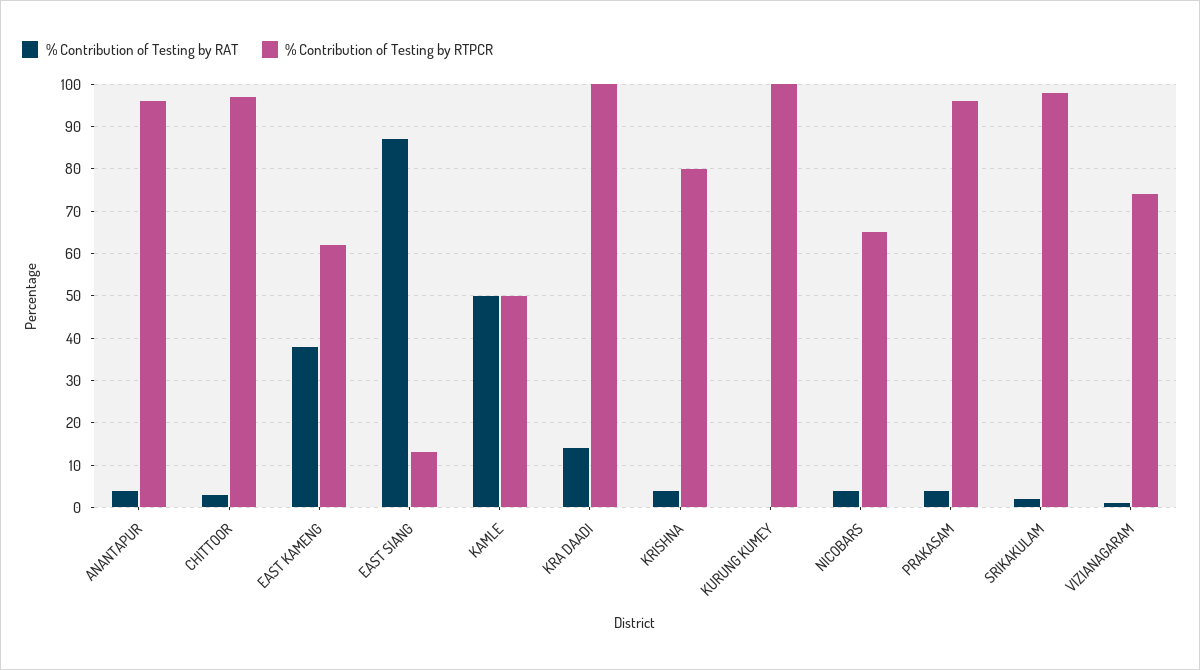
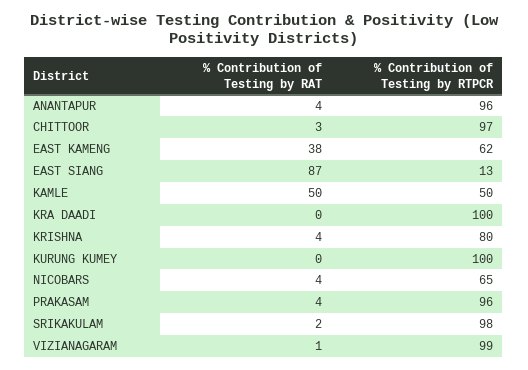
% Contribution of Testing by RAT, KRA DAADI: 15 -> 0
% Contribution of Testing by RTPCR, VIZIANAGARAM: 75 -> 99

